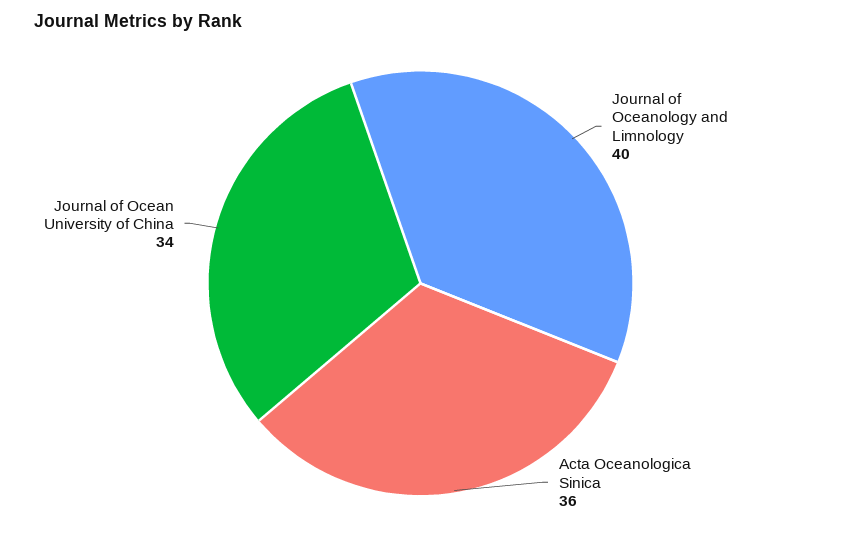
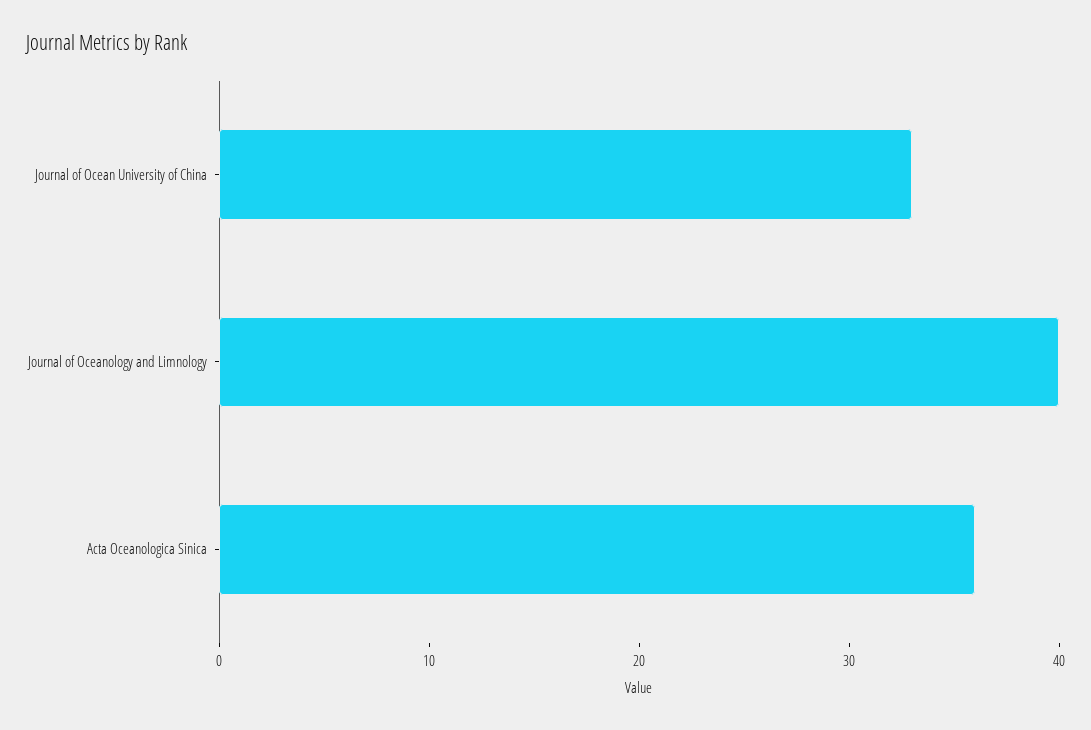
Journal of Ocean University of China: 34 -> 33

